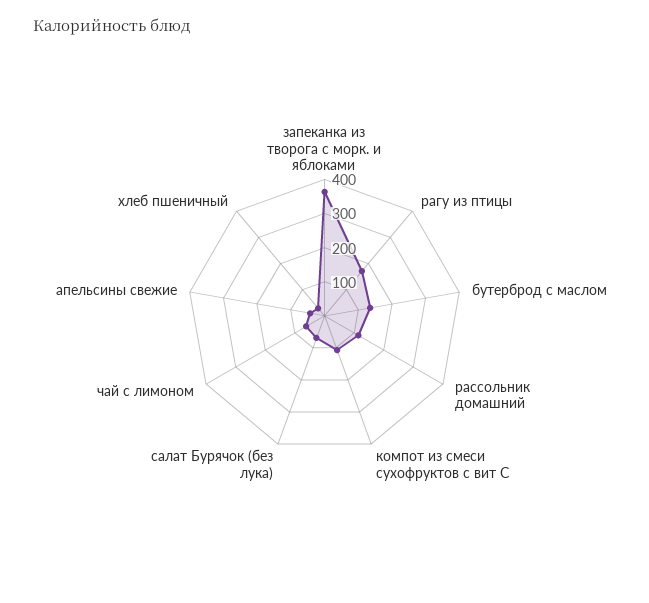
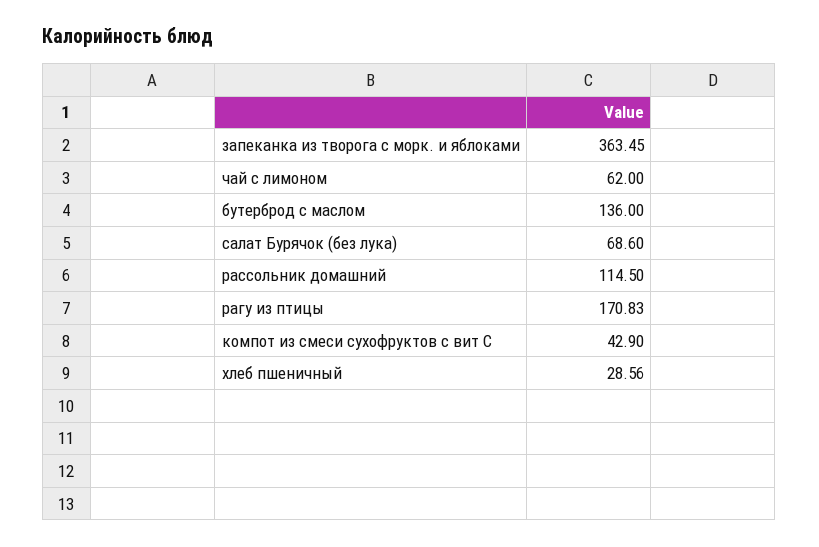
компот из смеси сухофруктов с вит С: 100 -> 42.9
апельсины свежие: 50 -> none

